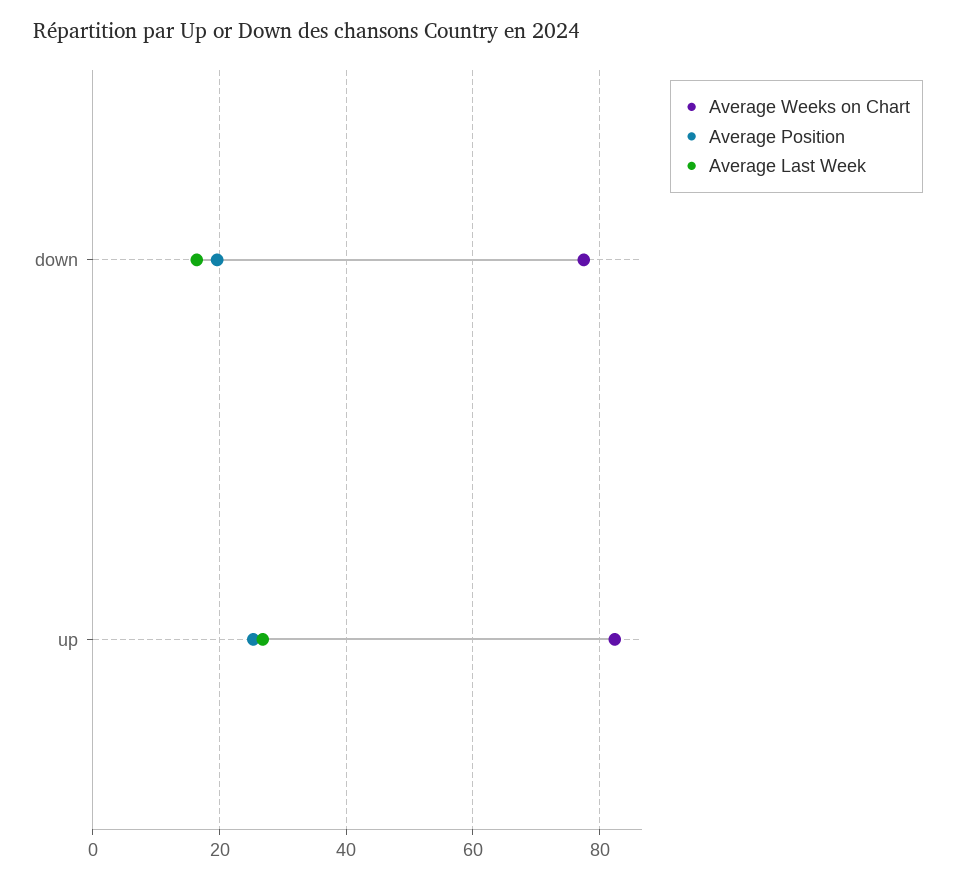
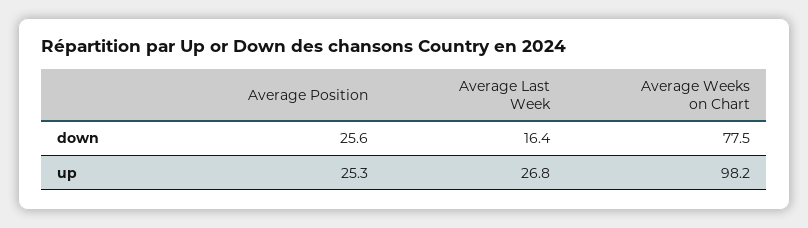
Average Position, down: 20 -> 25.6
Average Weeks on Chart, up: 82 -> 98.2

